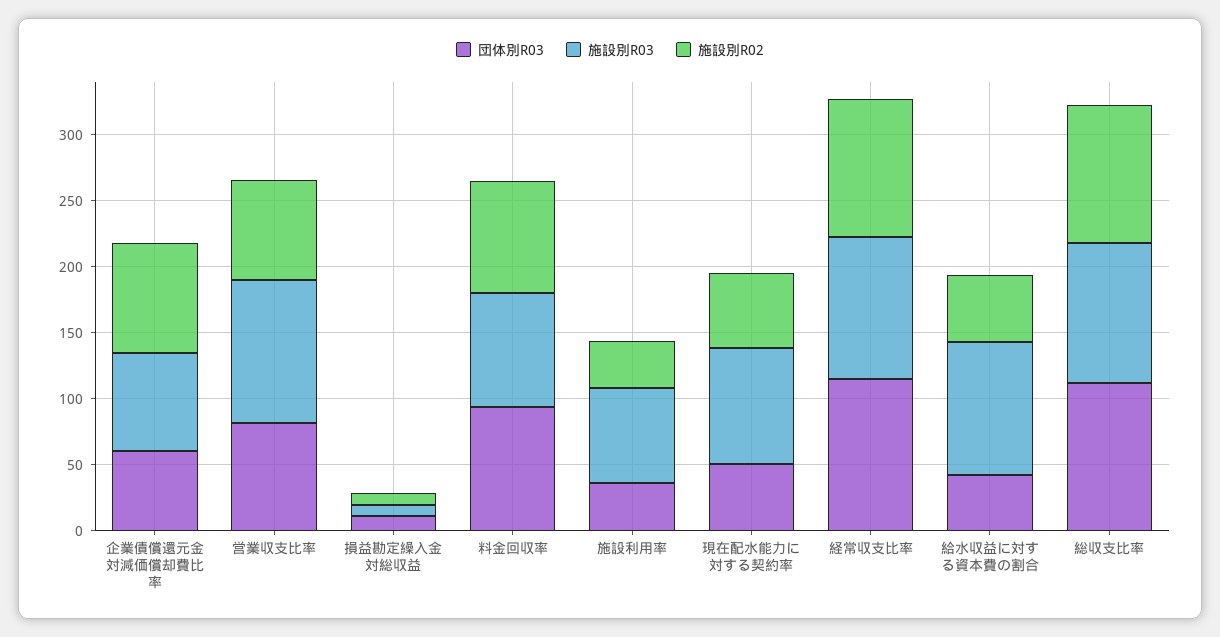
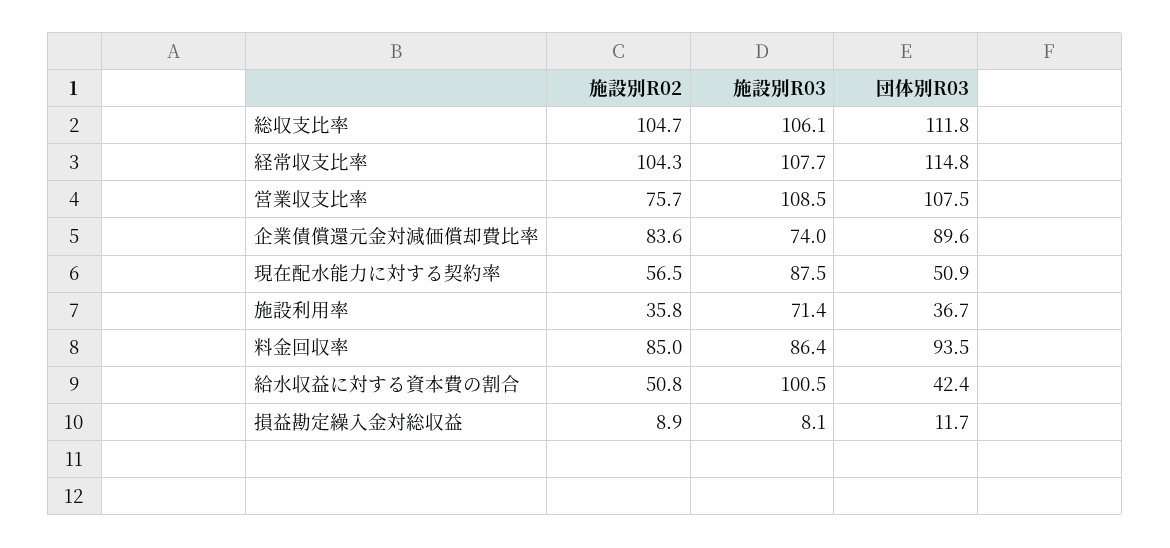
団体別R03, 企業債償還元金対減価償却費比率: 60 -> 89.6
団体別R03, 営業収支比率: 80 -> 107.5

